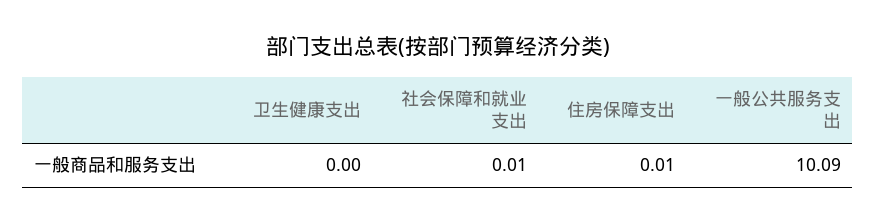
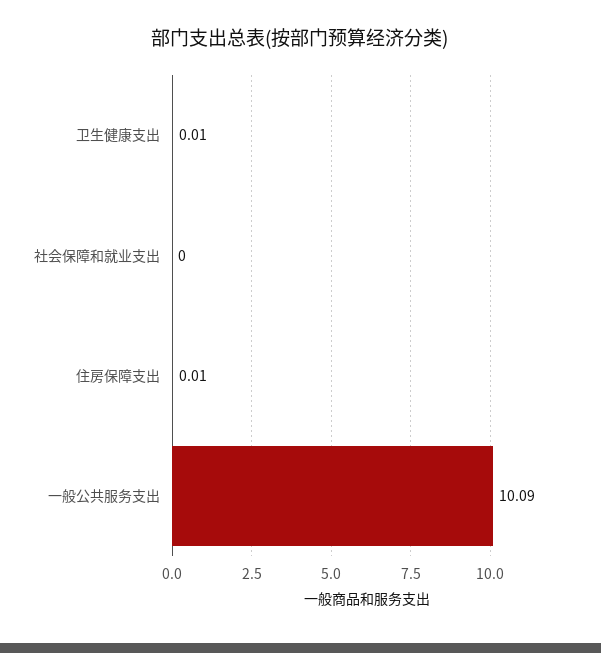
卫生健康支出: 0 -> 0.01
社会保障和就业支出: 0.01 -> 0

